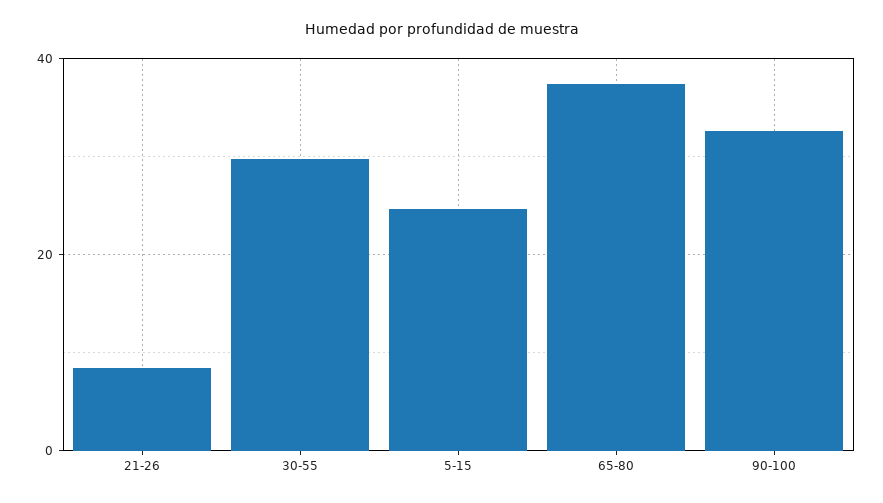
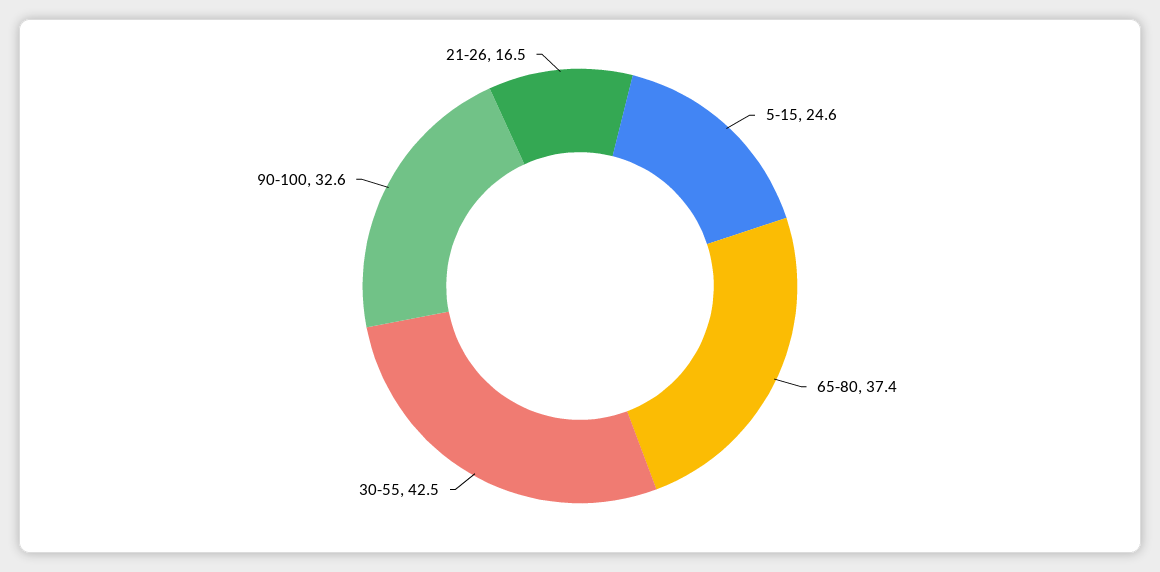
21-26: 8 -> 16.5
30-55: 30 -> 42.5

